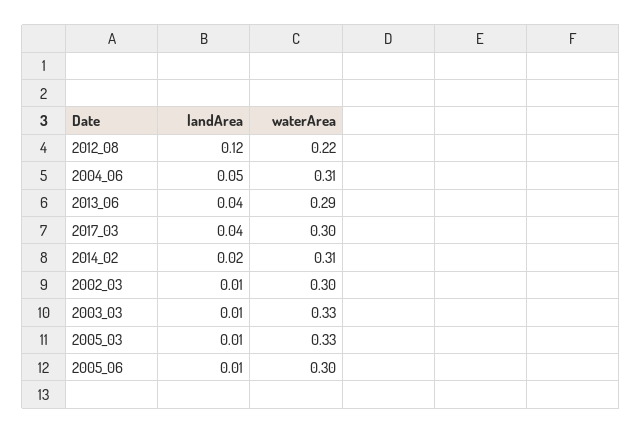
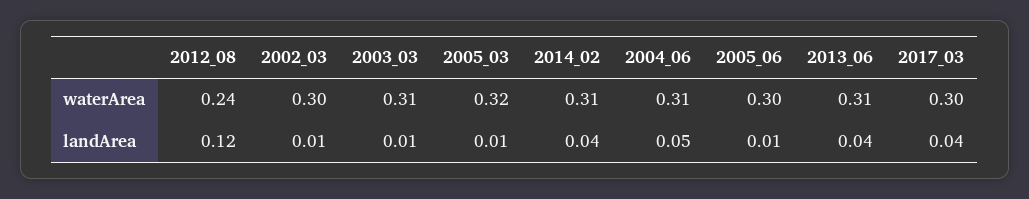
waterArea, 2012_08: 0.22 -> 0.24
waterArea, 2013_06: 0.29 -> 0.31
landArea, 2014_02: 0.02 -> 0.04
waterArea, 2003_03: 0.33 -> 0.31
waterArea, 2005_03: 0.33 -> 0.32

